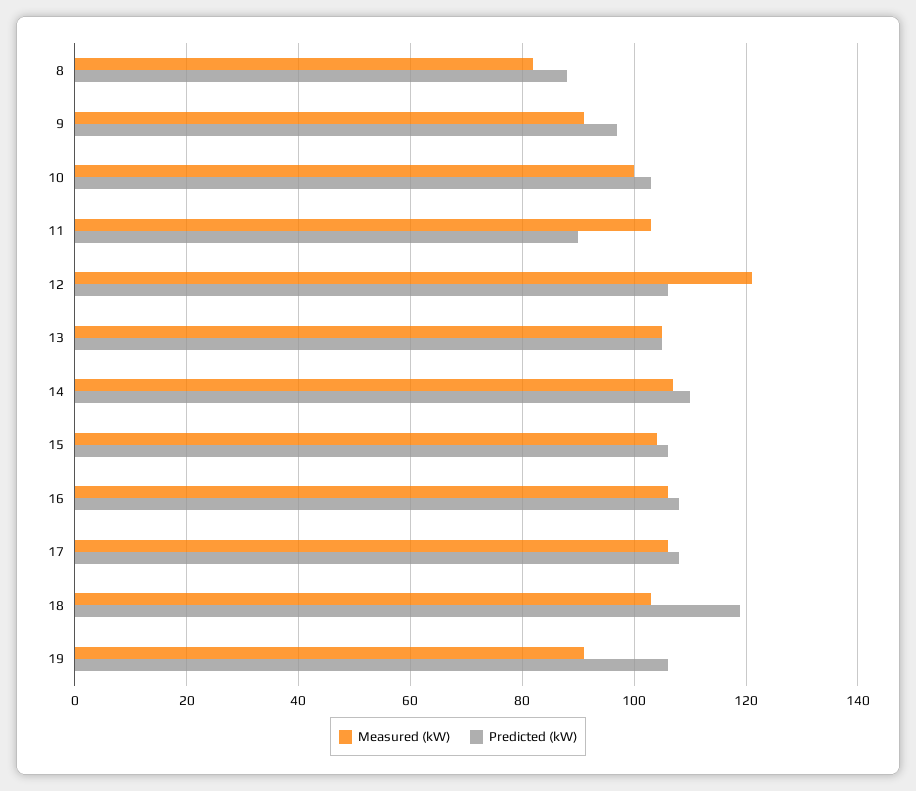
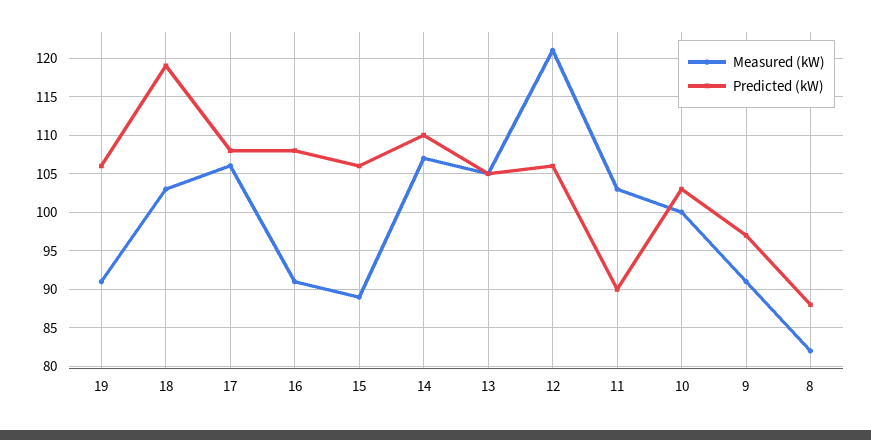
Measured (kW), 15: 105 -> 89
Measured (kW), 16: 105 -> 91

